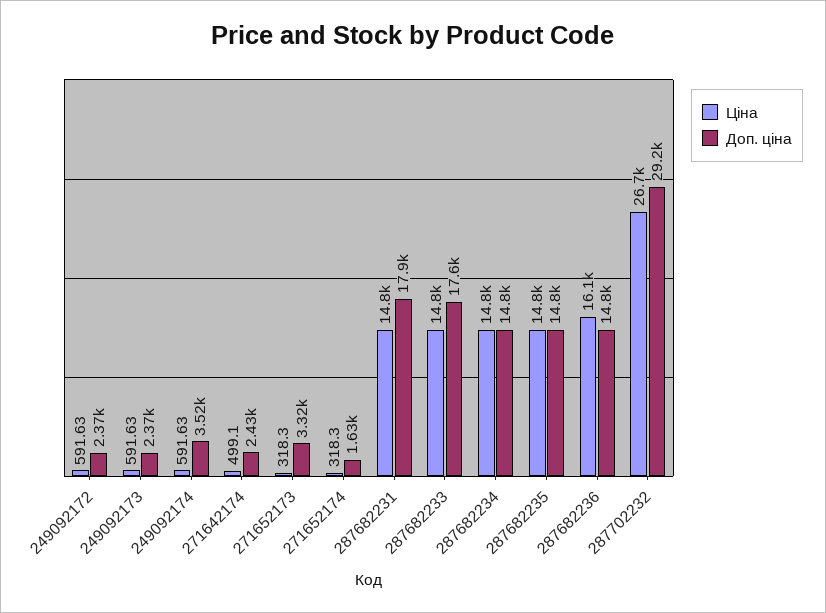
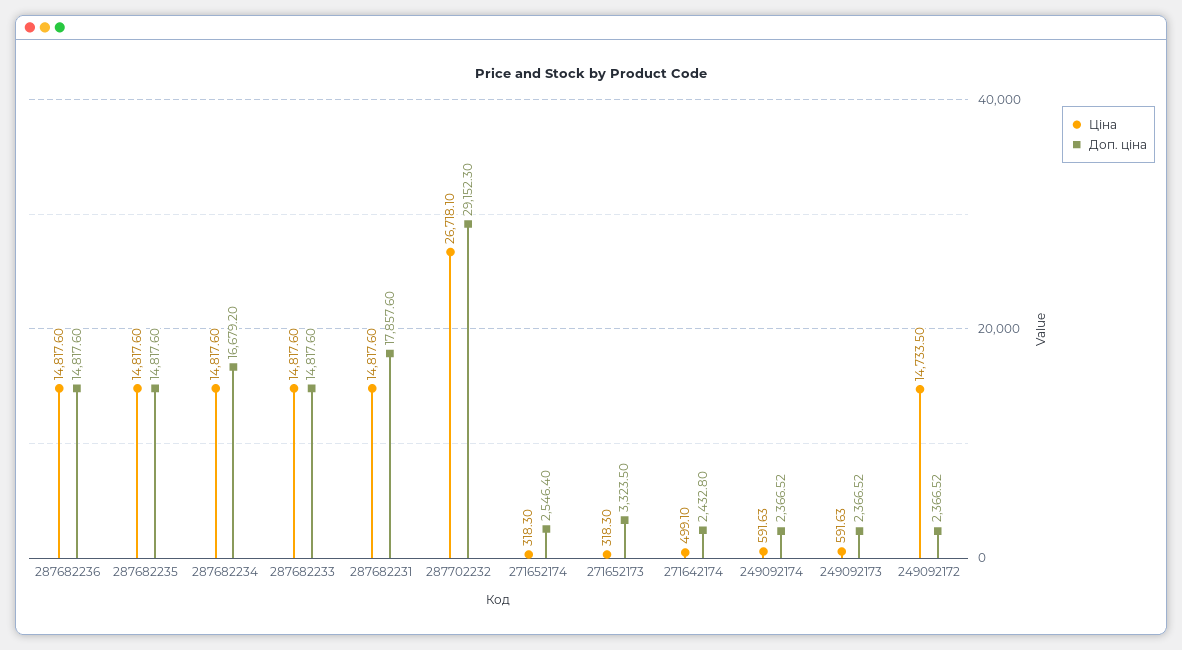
Ціна, 249092172: 591.63 -> 14733.5
Доп. ціна, 249092174: 3520 -> 2366.52
Доп. ціна, 271652174: 1630 -> 2546.4
Доп. ціна, 287682233: 17600 -> 14817.6
Доп. ціна, 287682234: 14800 -> 16679.2
Ціна, 287682236: 16100 -> 14817.6

